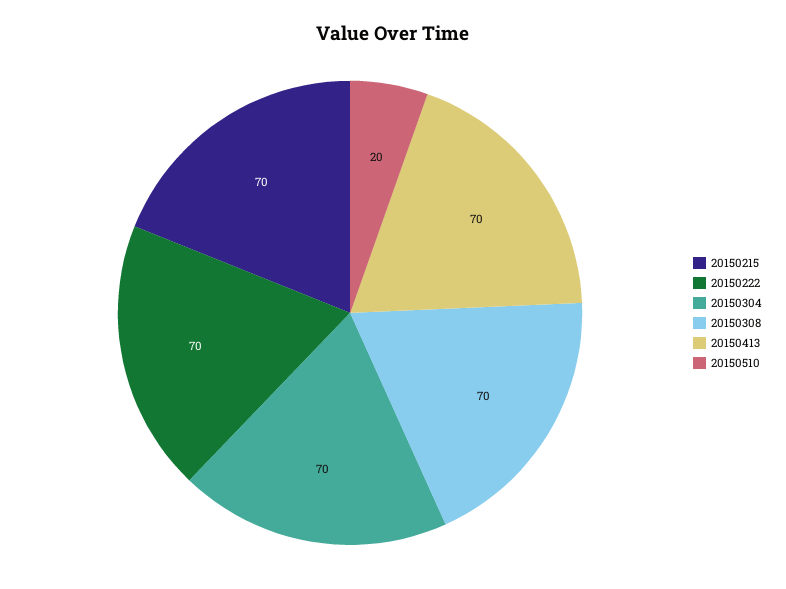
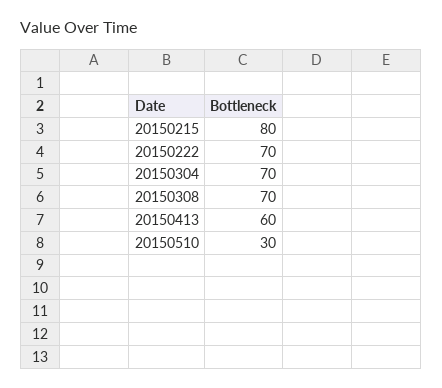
20150215: 70 -> 80
20150413: 70 -> 60
20150510: 20 -> 30

